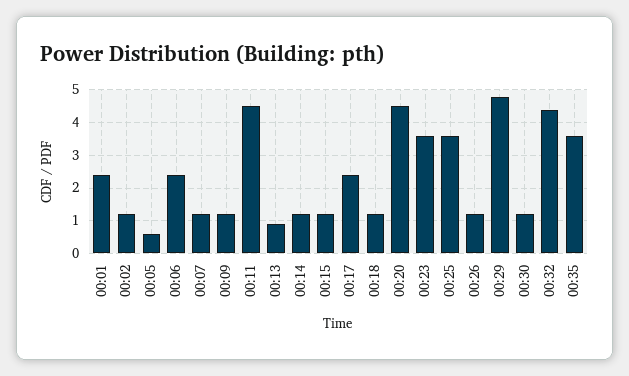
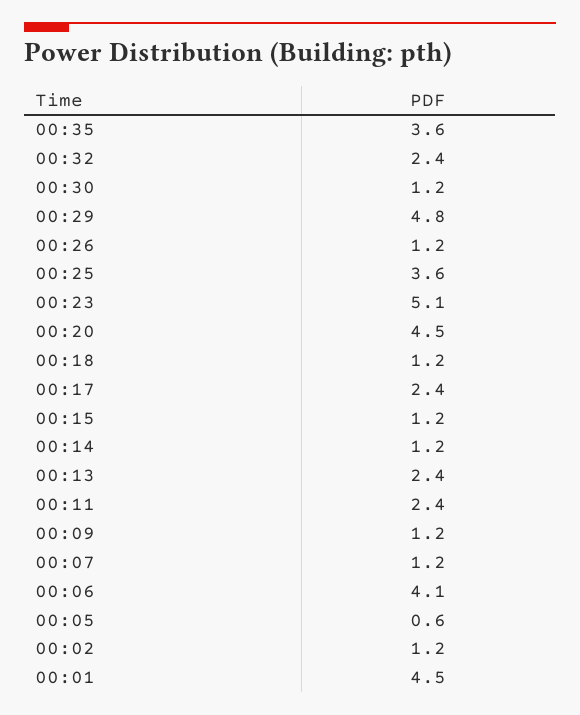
00:01: 2.5 -> 4.5
00:06: 2.5 -> 4.1
00:11: 4.5 -> 2.4
00:13: 1 -> 2.4
00:23: 3.5 -> 5.1
00:32: 4.5 -> 2.4

